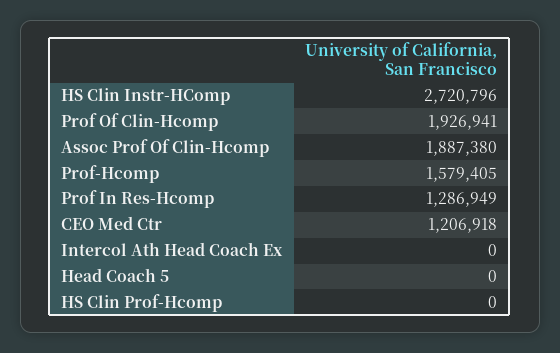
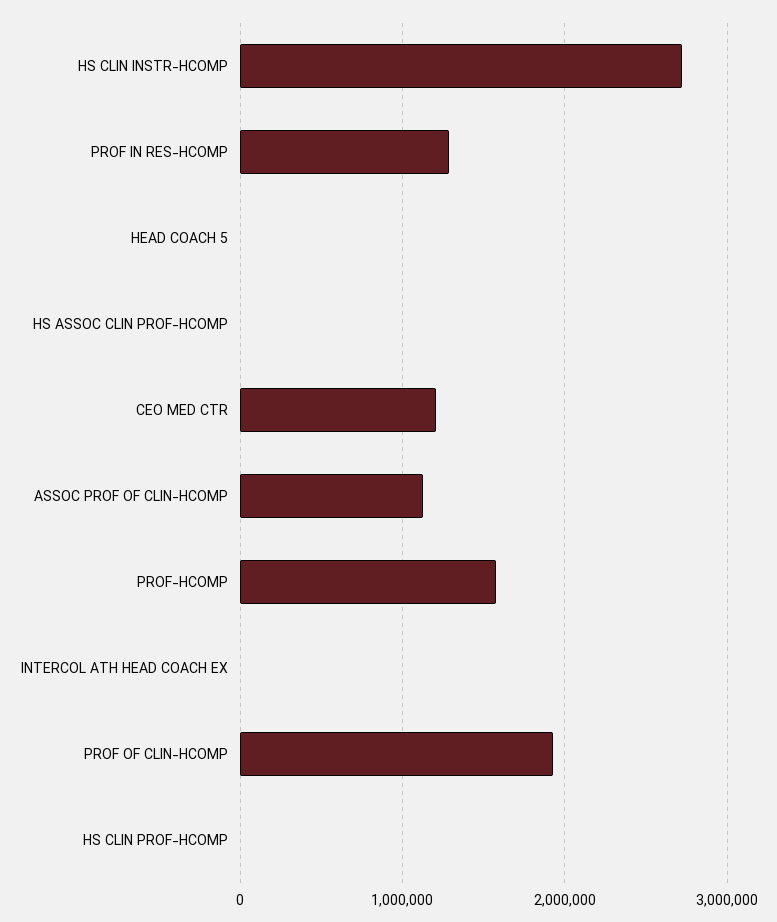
Assoc Prof Of Clin-Hcomp: 1887380 -> 1100000
HS ASSOC CLIN PROF-HCOMP: none -> 0

